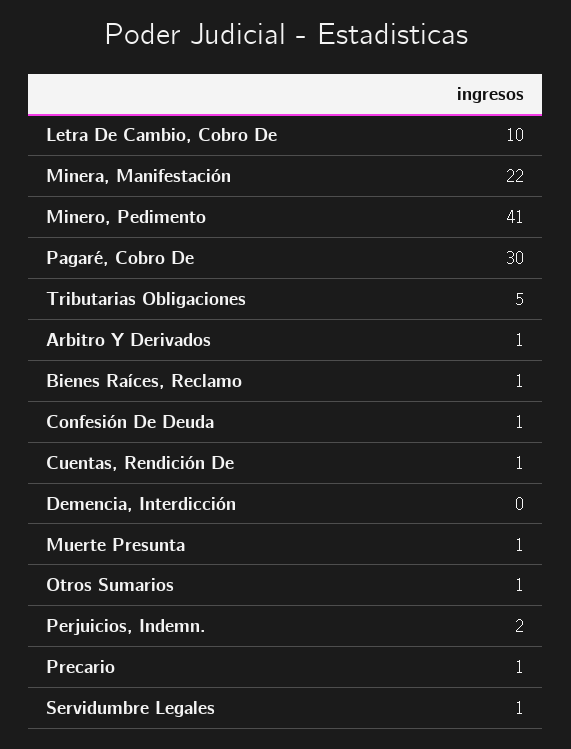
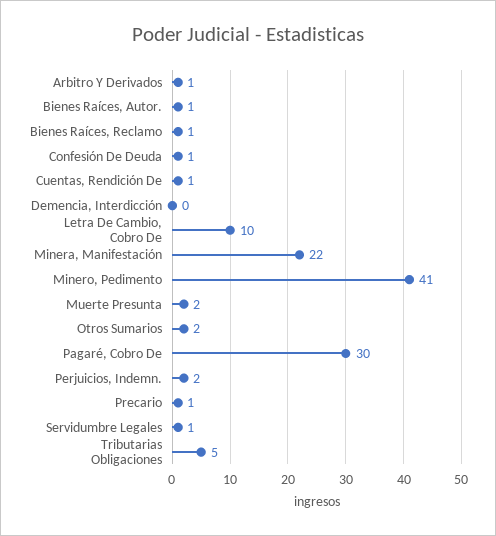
Muerte Presunta: 1 -> 2
Otros Sumarios: 1 -> 2
Bienes Raíces, Autor.: none -> 1

